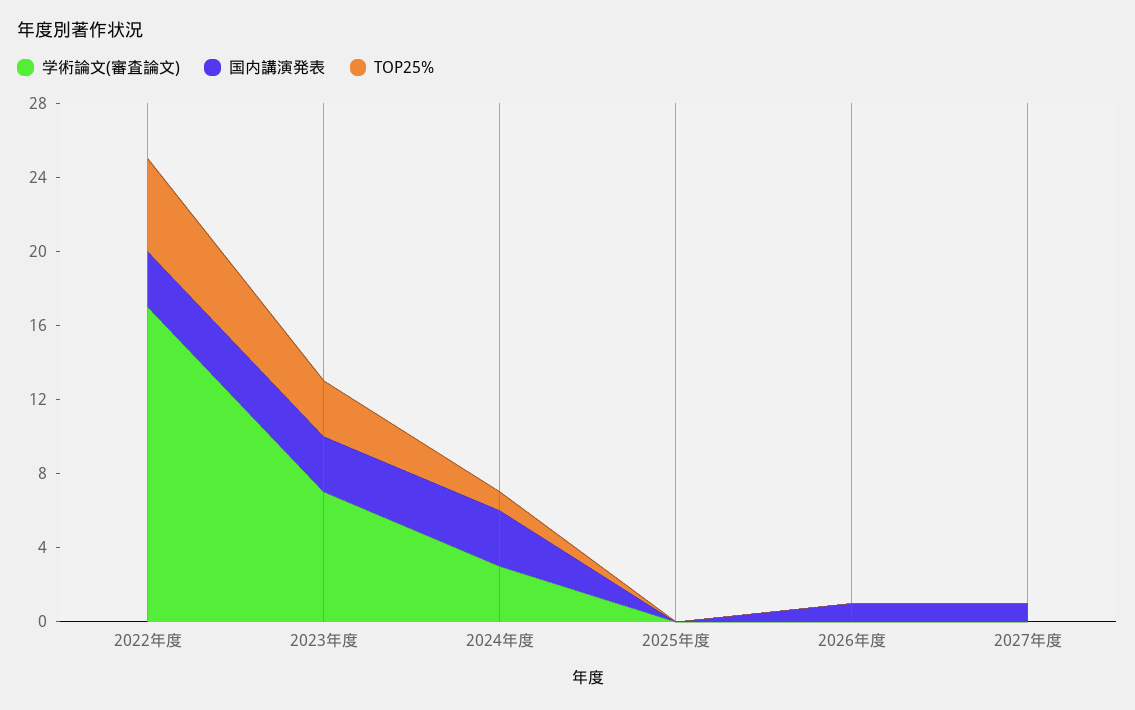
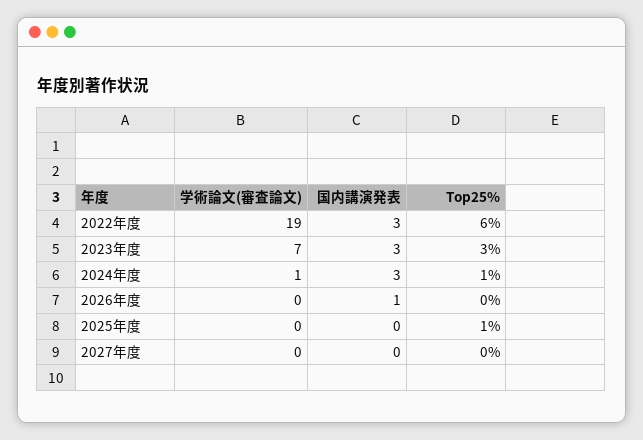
学術論文(審査論文), 2022年度: 17 -> 19
TOP25%, 2022年度: 5 -> 6
学術論文(審査論文), 2024年度: 3 -> 1
TOP25%, 2025年度: 0 -> 1
国内講演発表, 2027年度: 1 -> 0

